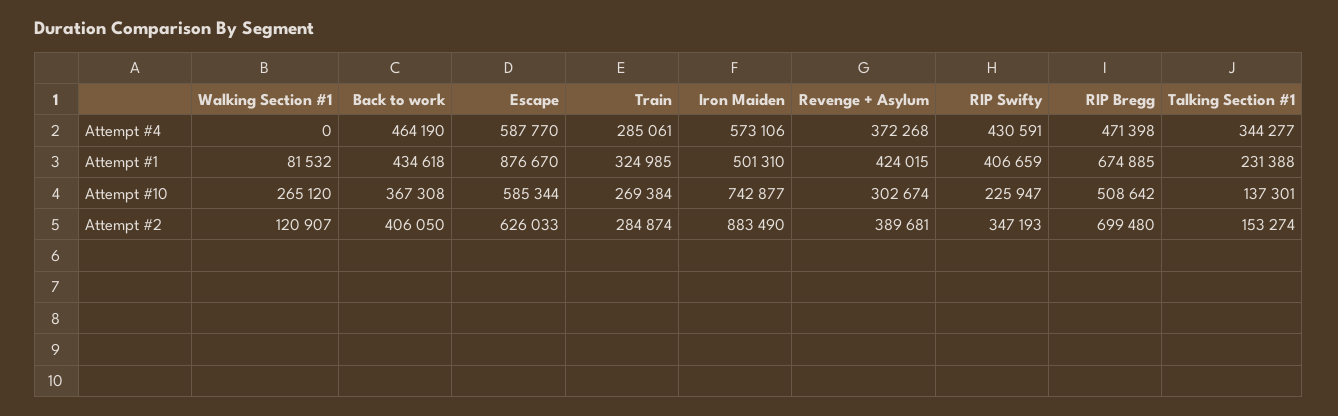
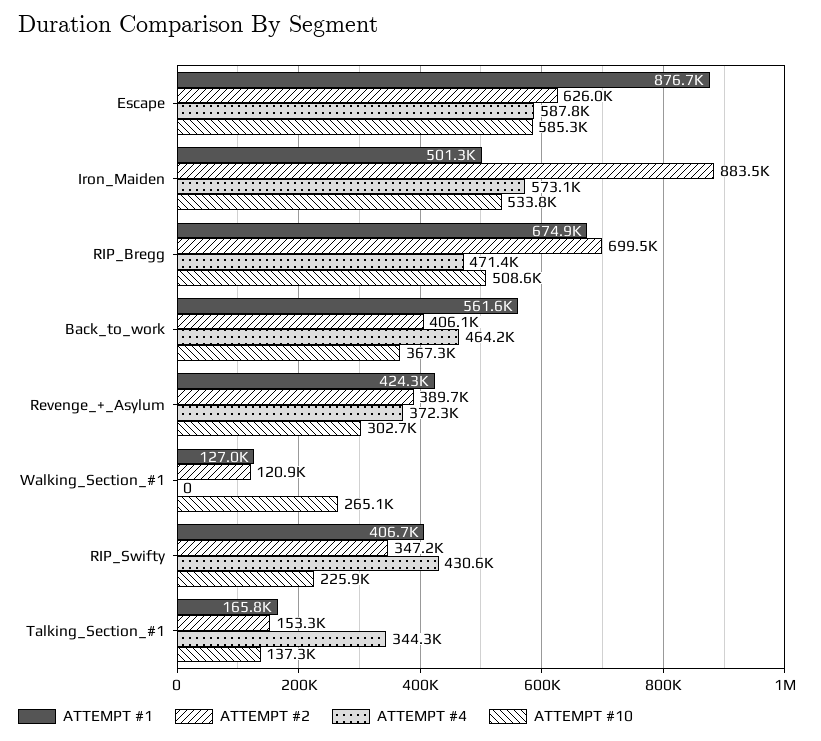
Attempt #4, Train: 285061 -> none
Attempt #1, Walking Section #1: 81532 -> 127000
Attempt #1, Back to work: 434618 -> 561600
Attempt #1, Train: 324985 -> none
Attempt #1, Revenge + Asylum: 424015 -> 424300
Attempt #1, Talking Section #1: 231388 -> 165800
Attempt #10, Train: 269384 -> none
Attempt #10, Iron Maiden: 742877 -> 533800
Attempt #2, Train: 284874 -> none

